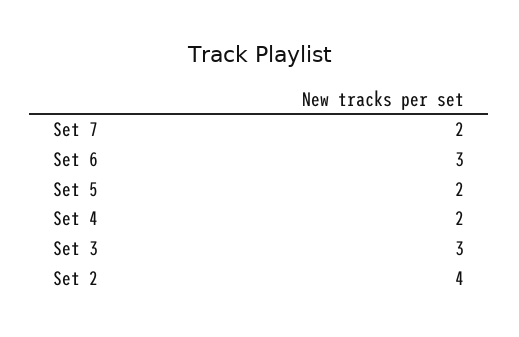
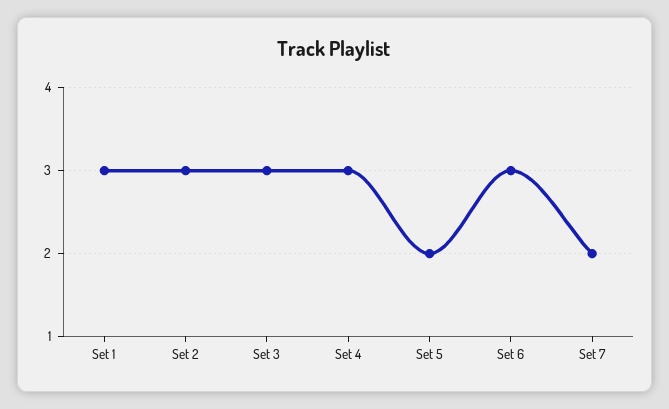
Set 4: 2 -> 3
Set 2: 4 -> 3
Set 1: none -> 3

